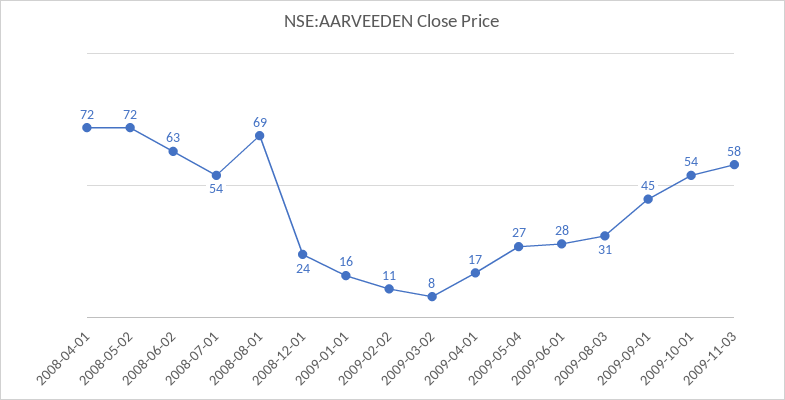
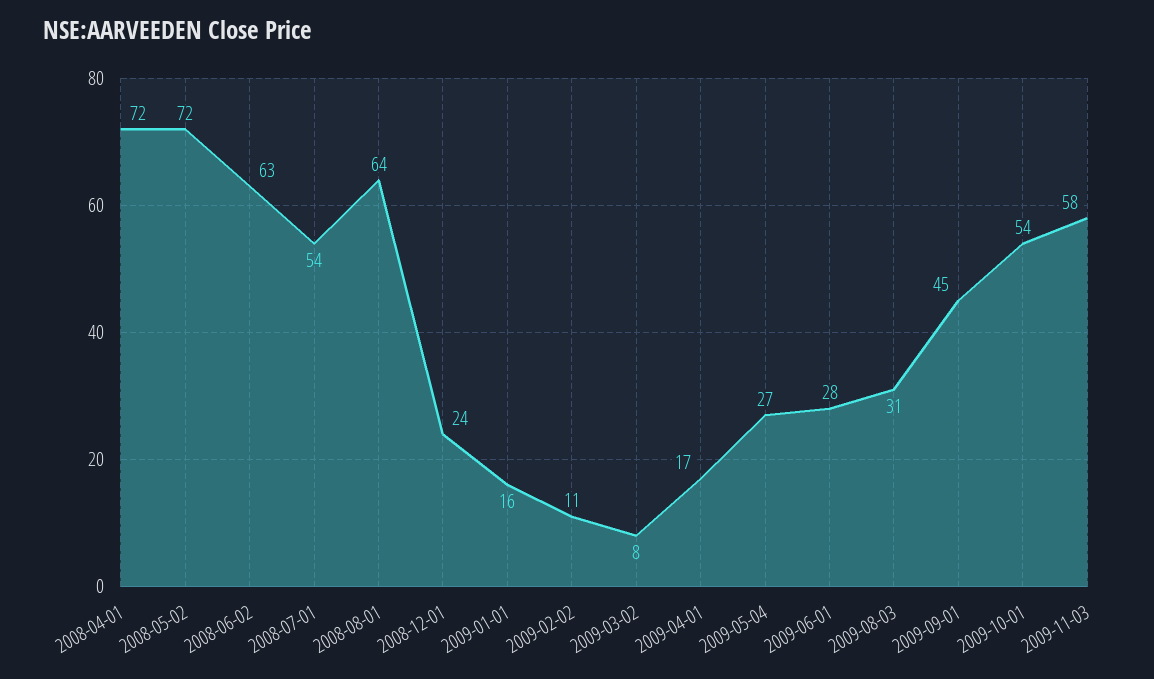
2008-08-01: 69 -> 64

